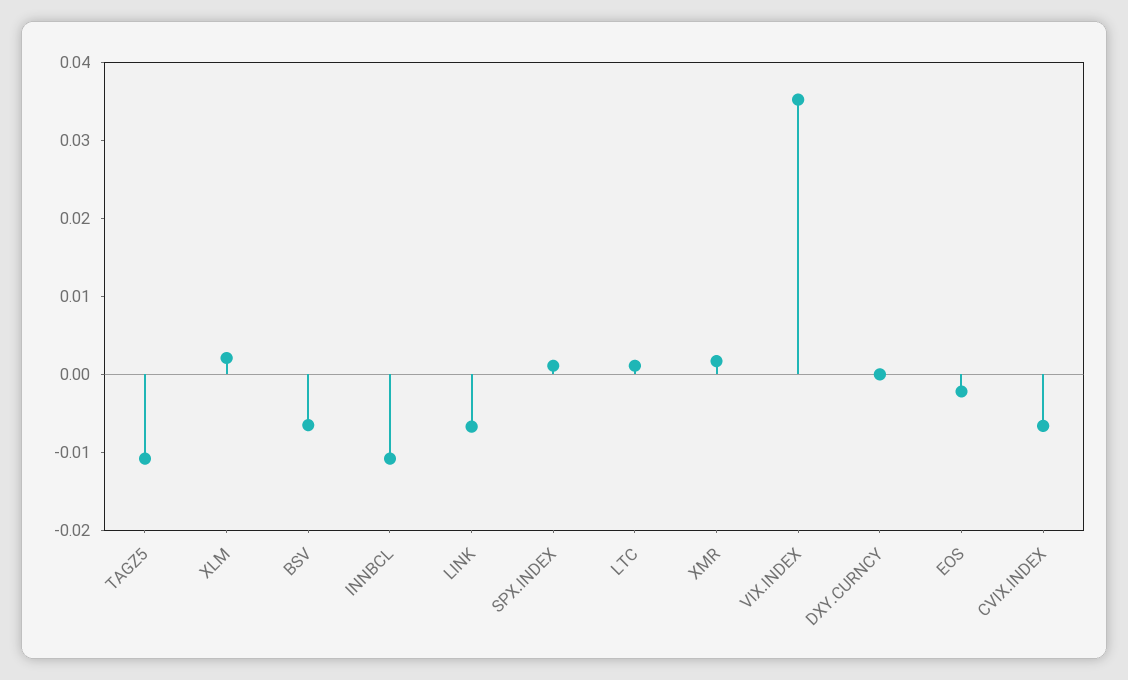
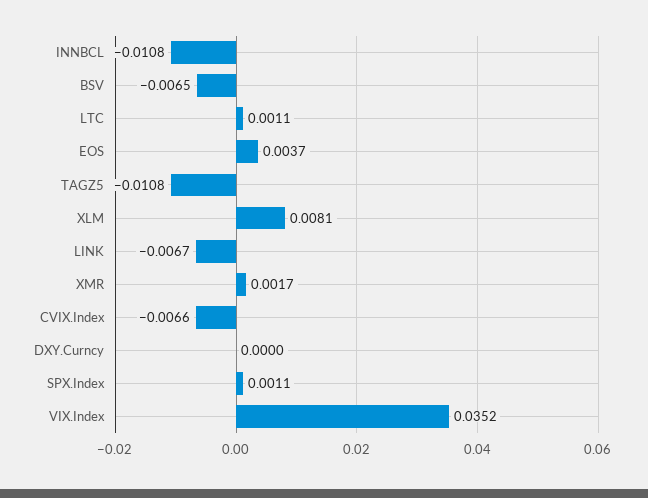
XLM: 0.002 -> 0.0081
EOS: -0.002 -> 0.0037

